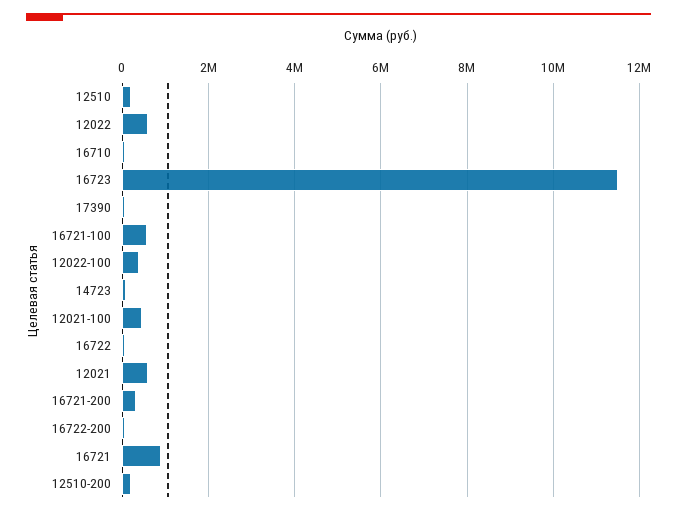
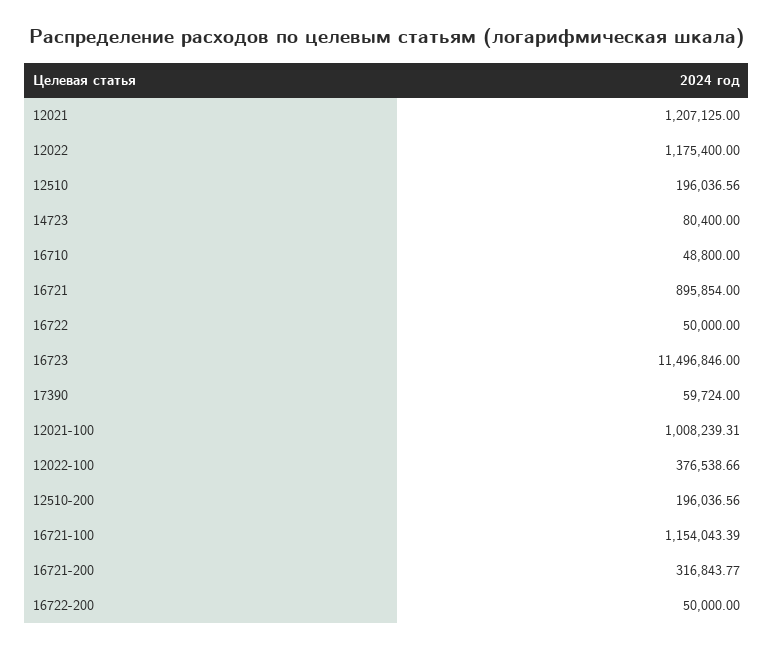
12022: 600000 -> 1175400
16721-100: 600000 -> 1154043.39
12021-100: 400000 -> 1008239.31
12021: 600000 -> 1207125

